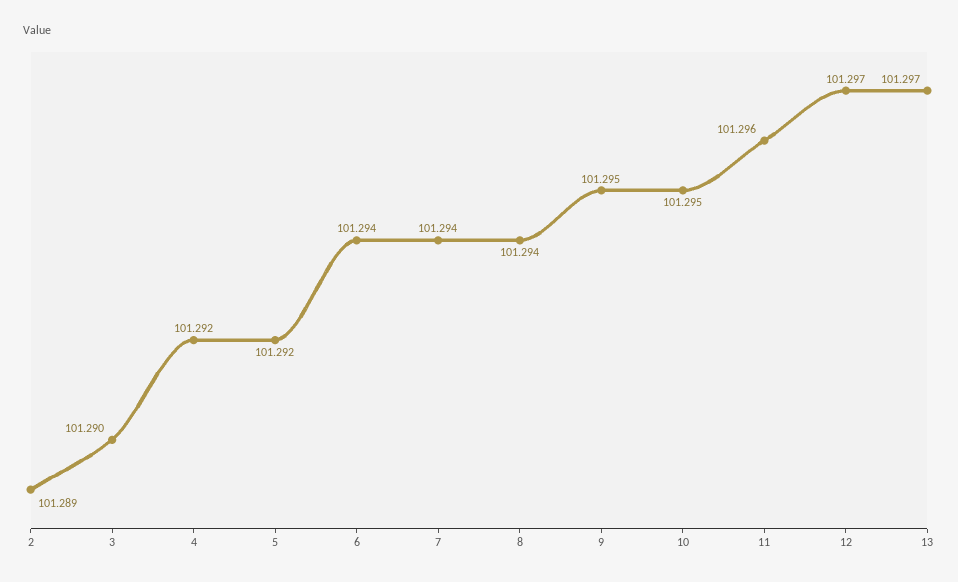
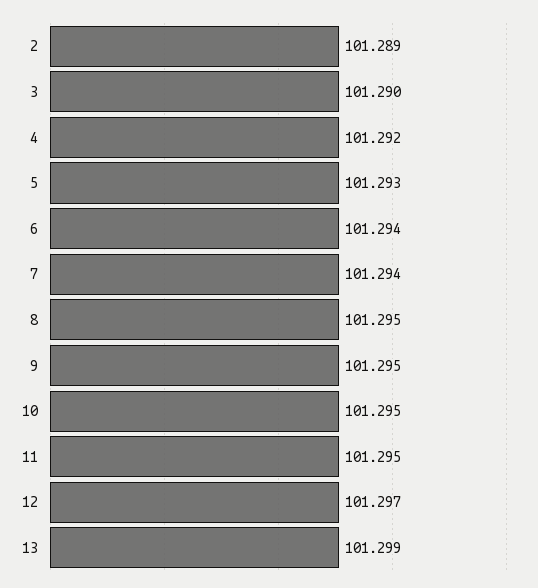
5: 101.292 -> 101.293
8: 101.294 -> 101.295
11: 101.296 -> 101.295
13: 101.297 -> 101.299

